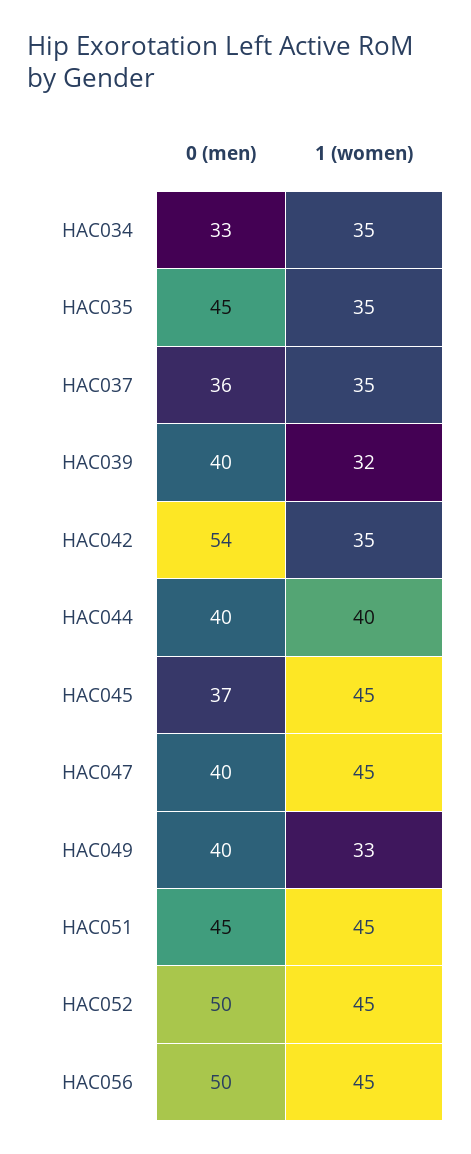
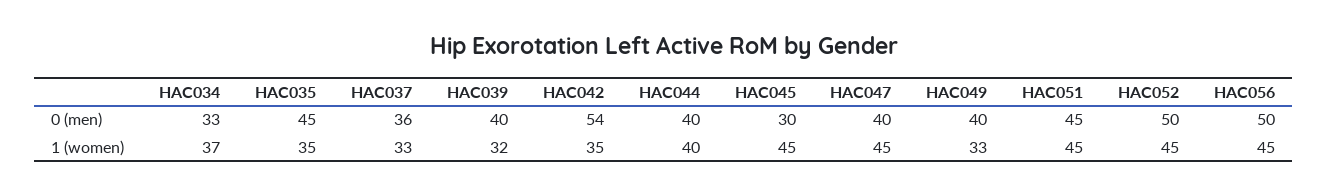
1 (women), HAC034: 35 -> 37
1 (women), HAC037: 35 -> 33
0 (men), HAC045: 37 -> 30

